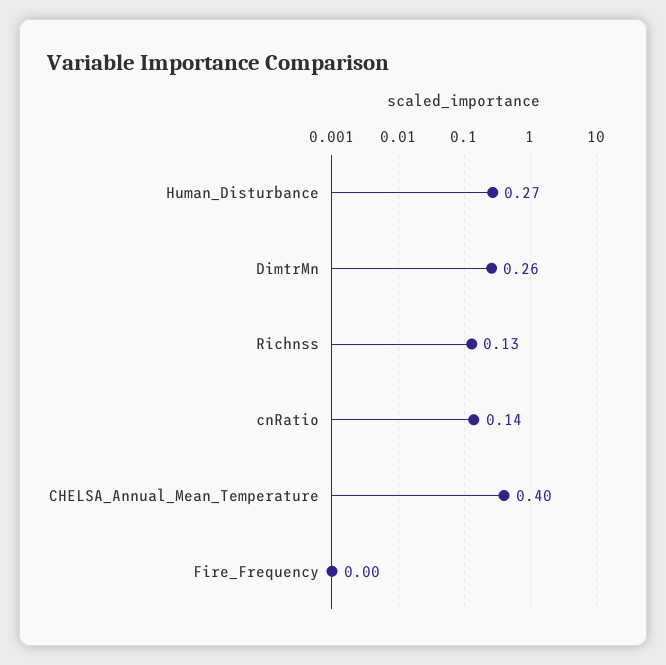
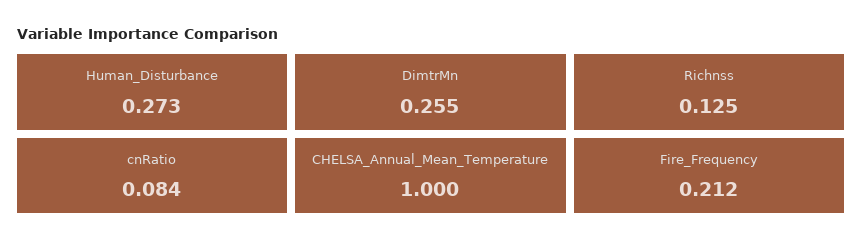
cnRatio: 0.14 -> 0.084
CHELSA_Annual_Mean_Temperature: 0.4 -> 1
Fire_Frequency: 0 -> 0.212

